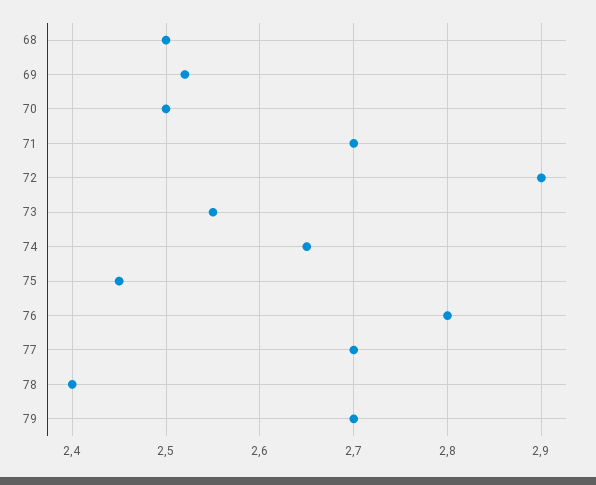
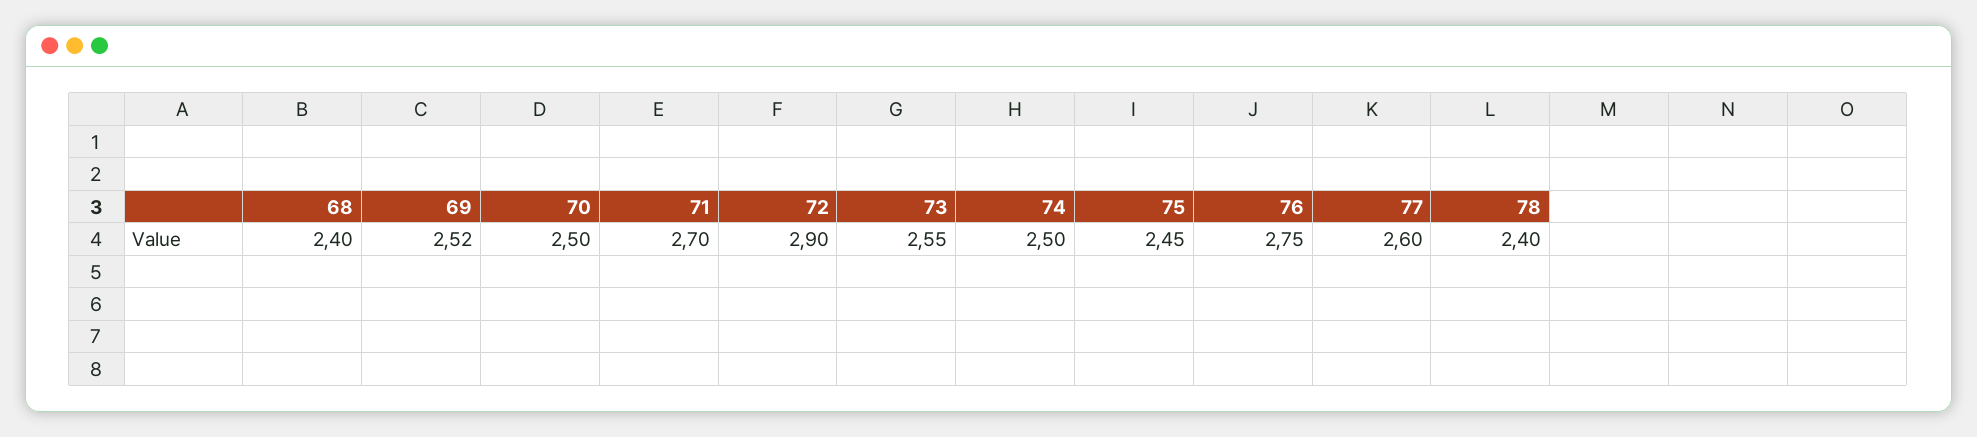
68: 2.5 -> 2.4
74: 2.65 -> 2.5
76: 2.8 -> 2.75
77: 2.7 -> 2.6
79: 2.7 -> none

